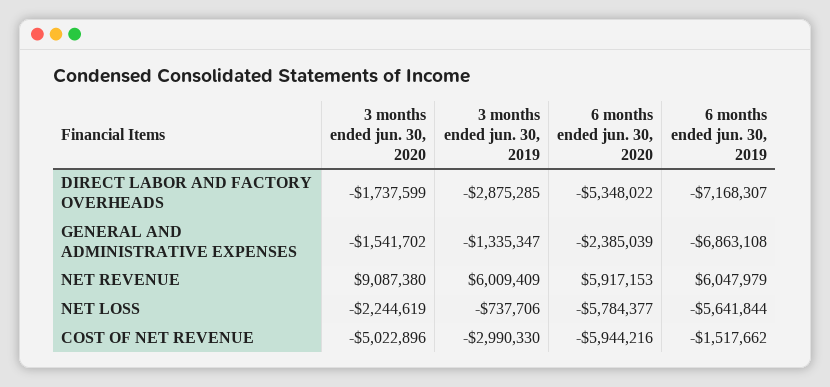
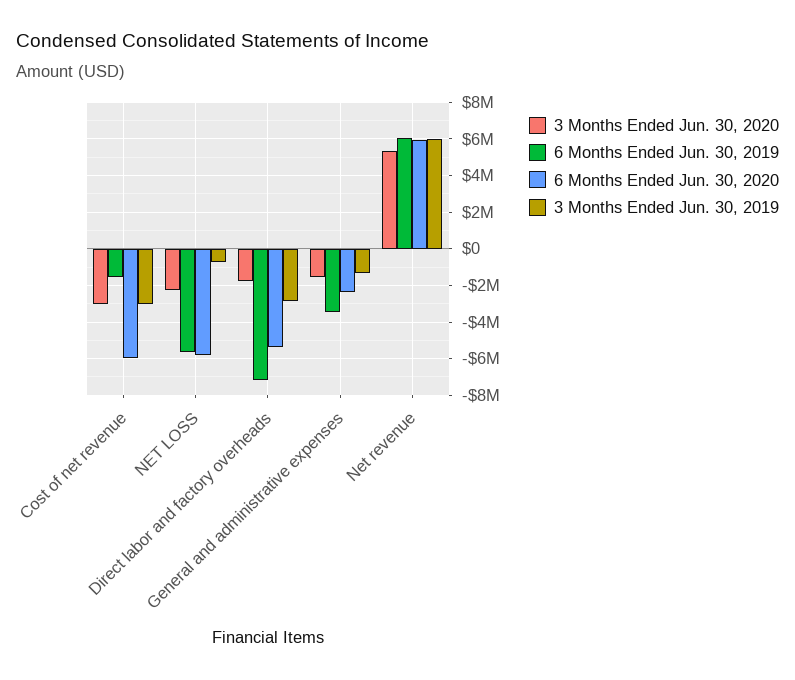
6 months ended jun. 30, 2019, GENERAL AND ADMINISTRATIVE EXPENSES: -6863108 -> -3500000
3 months ended jun. 30, 2020, NET REVENUE: 9087380 -> 5500000
3 months ended jun. 30, 2020, COST OF NET REVENUE: -5022896 -> -3000000

